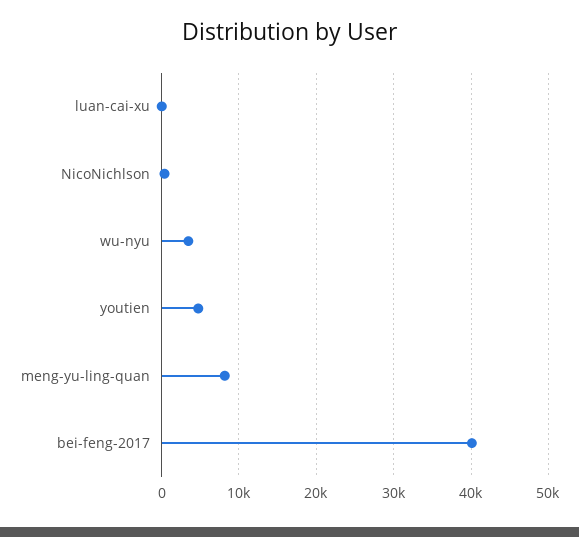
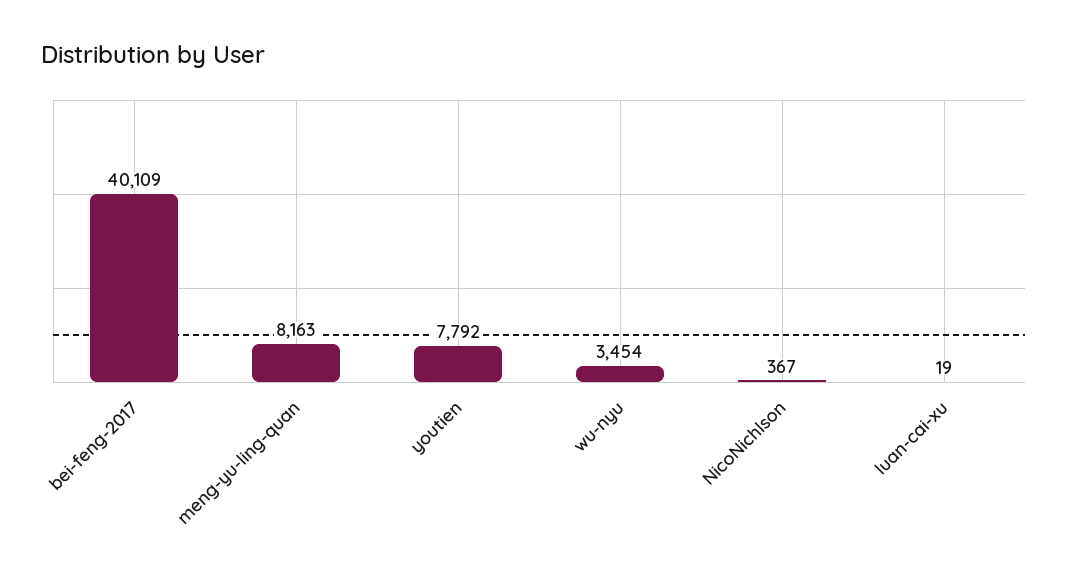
youtien: 5000 -> 7792

